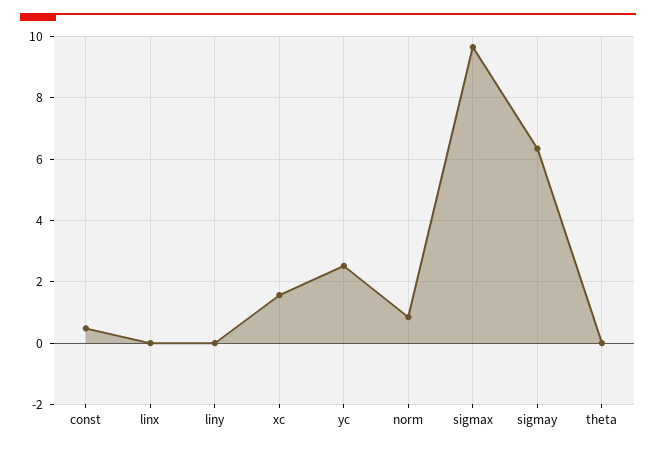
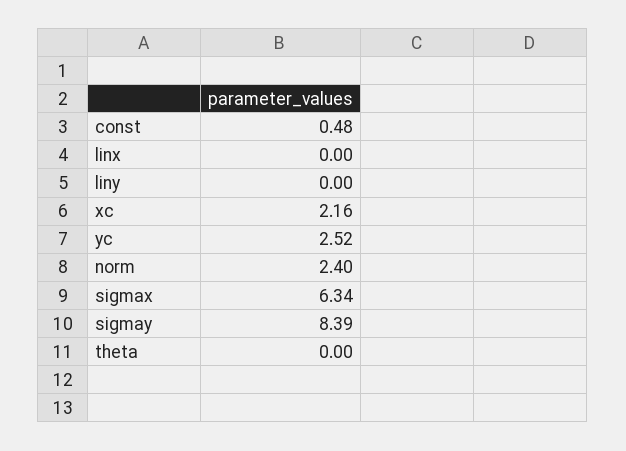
xc: 1.6 -> 2.16
norm: 0.8 -> 2.4
sigmax: 9.6 -> 6.34
sigmay: 6.4 -> 8.39

